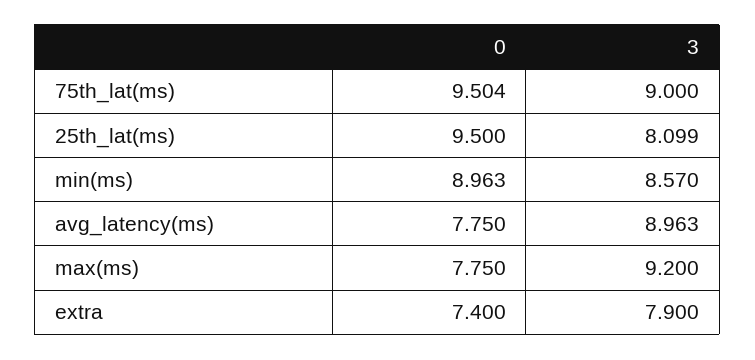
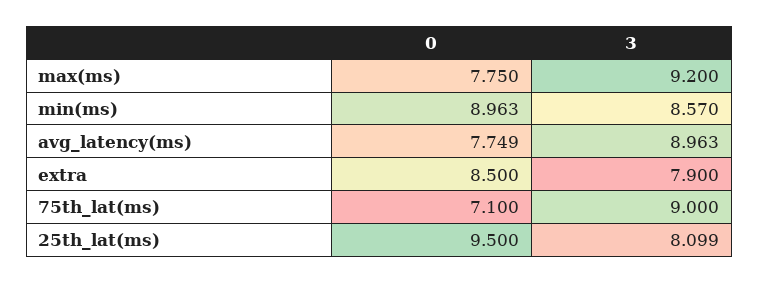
0, 75th_lat(ms): 9.504 -> 7.1
0, avg_latency(ms): 7.75 -> 7.749
0, extra: 7.4 -> 8.5

